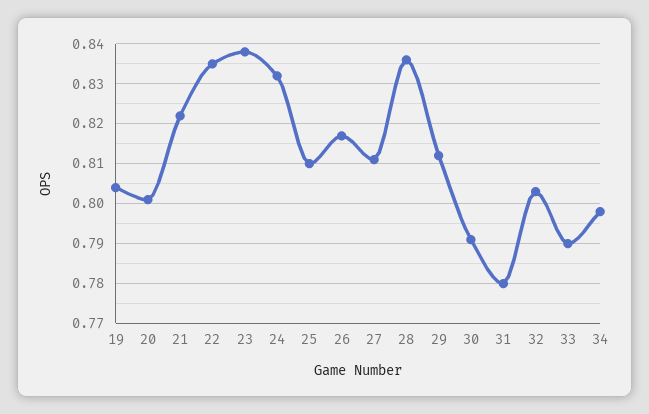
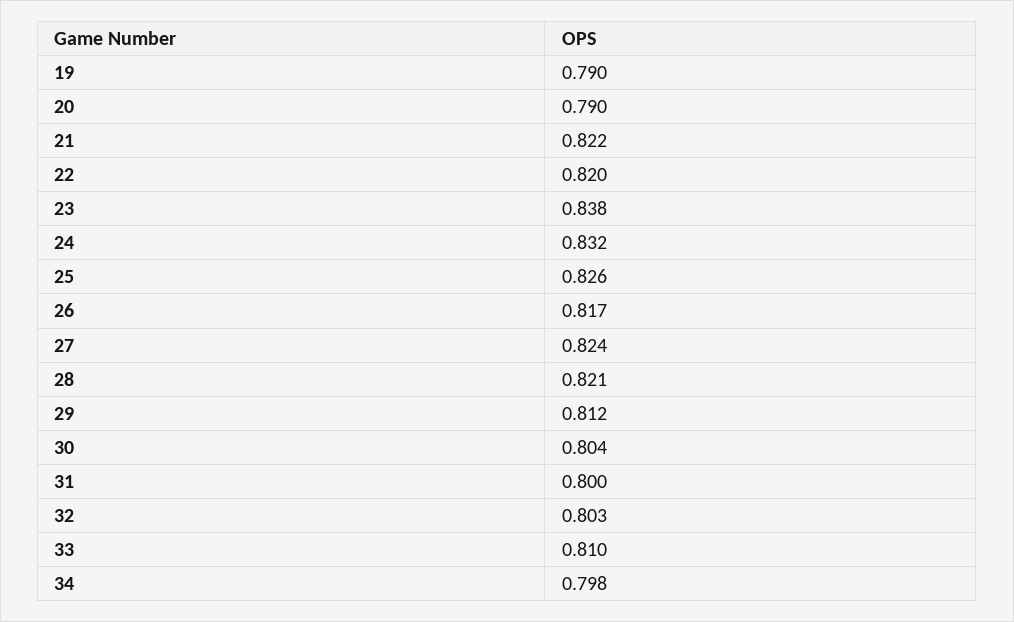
19: 0.805 -> 0.79
20: 0.8 -> 0.79
22: 0.835 -> 0.82
25: 0.81 -> 0.826
27: 0.81 -> 0.824
28: 0.835 -> 0.821
30: 0.79 -> 0.804
31: 0.78 -> 0.8
33: 0.79 -> 0.81

